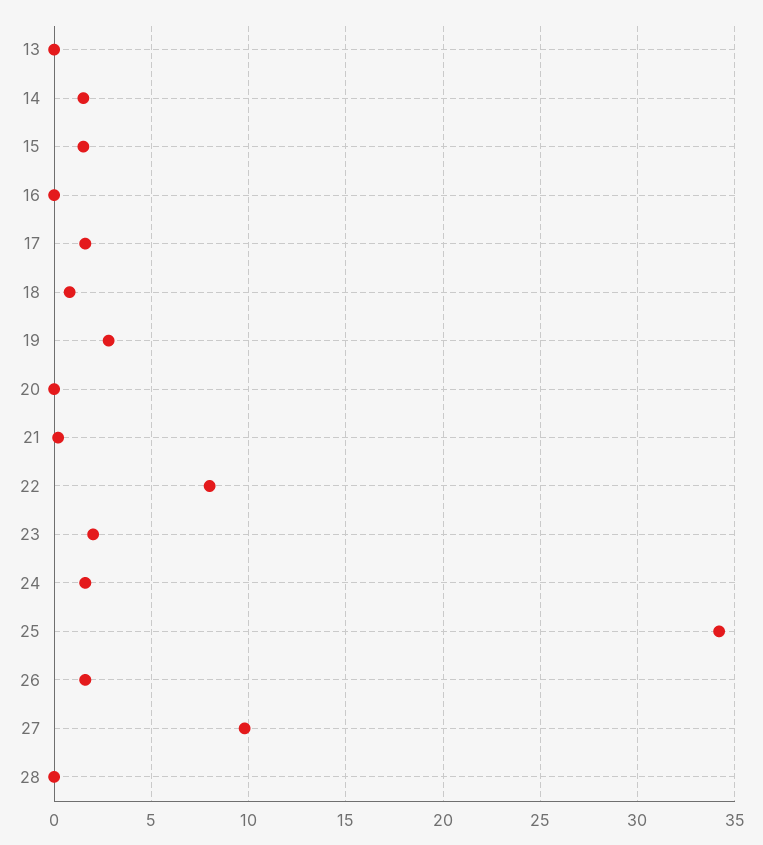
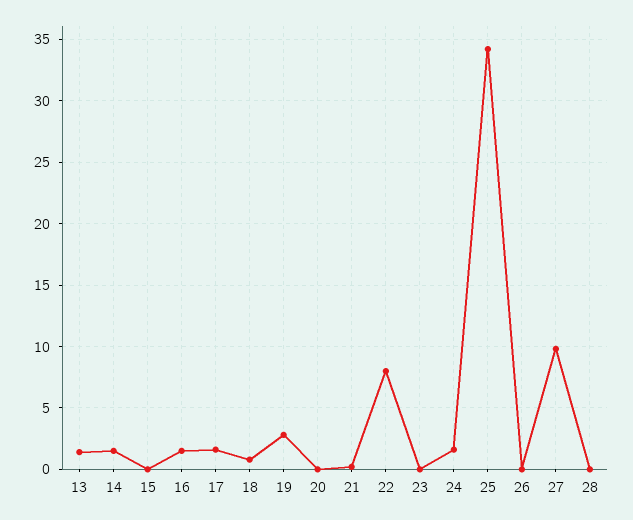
13: 0 -> 1.5
15: 1.5 -> 0
16: 0 -> 1.5
23: 2 -> 0
26: 1.5 -> 0

